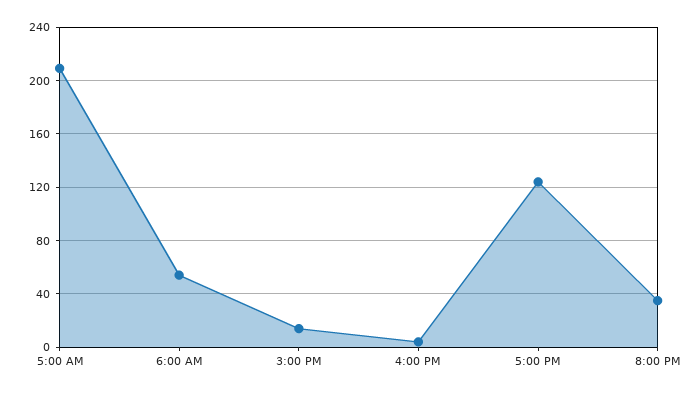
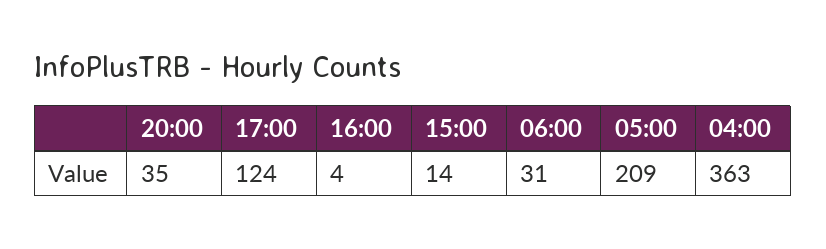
6:00 AM: 55 -> 31
04:00: none -> 363

